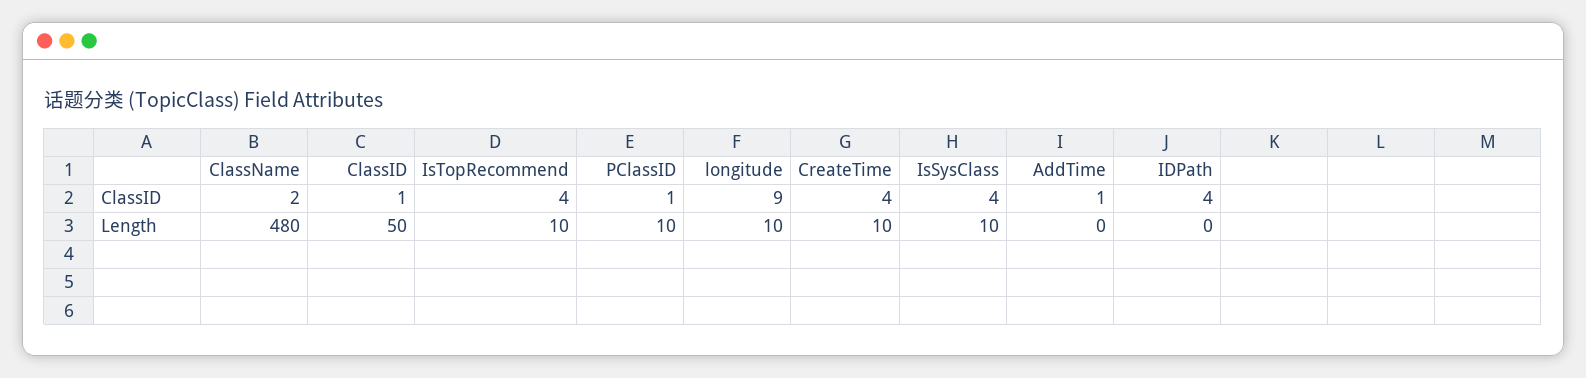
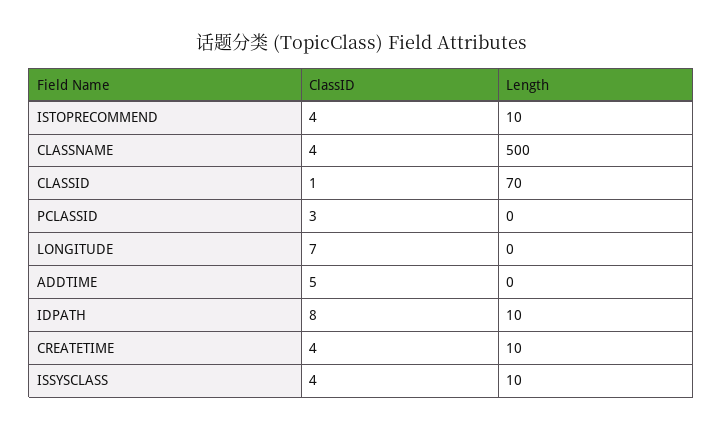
ClassName, ClassID: 2 -> 4
PClassID, ClassID: 1 -> 3
longitude, ClassID: 9 -> 7
AddTime, ClassID: 1 -> 5
IDPath, ClassID: 4 -> 8
ClassName, Length: 480 -> 500
ClassID, Length: 50 -> 70
PClassID, Length: 10 -> 0
longitude, Length: 10 -> 0
IDPath, Length: 0 -> 10

